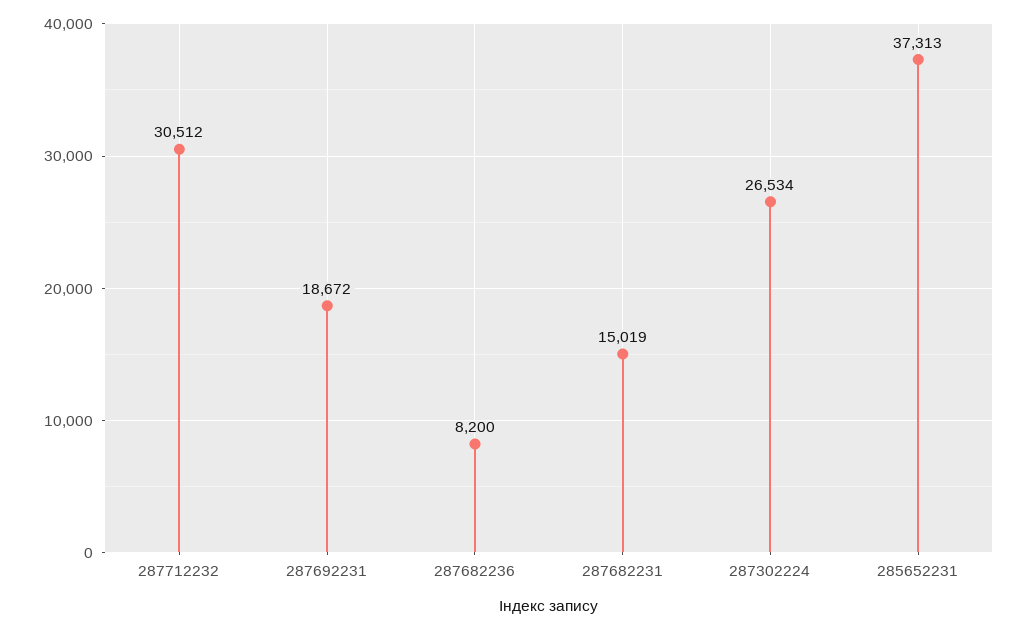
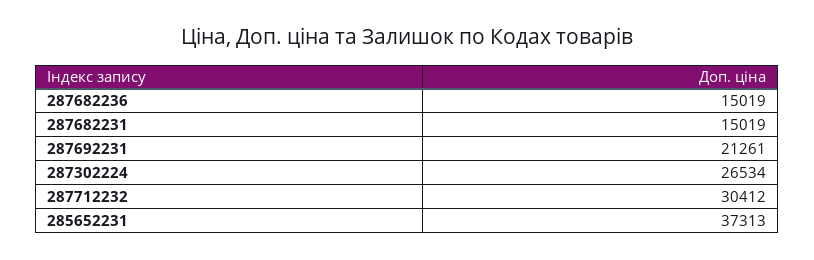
287712232: 30512 -> 30412
287692231: 18672 -> 21261
287682236: 8200 -> 15019

